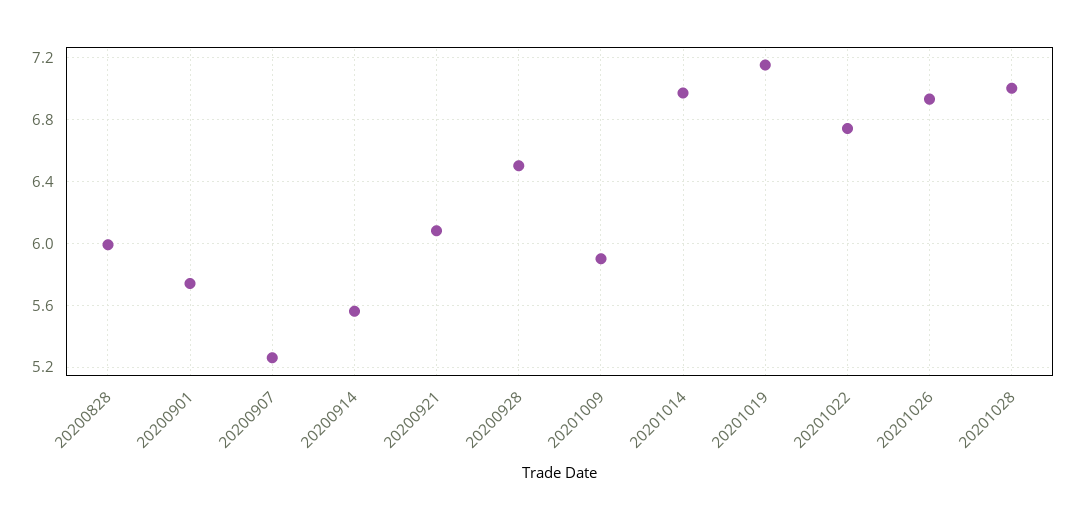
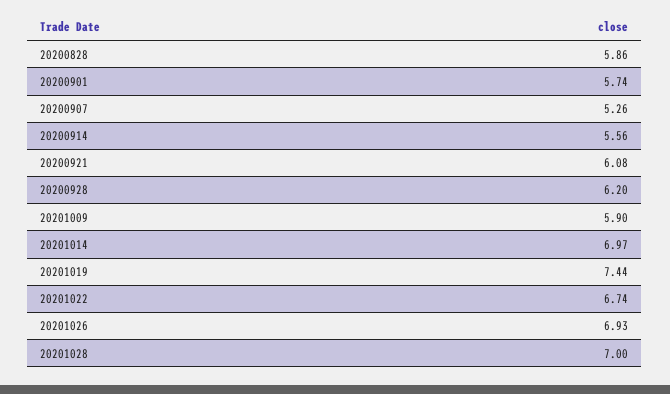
20200828: 6 -> 5.86
20200928: 6.5 -> 6.2
20201019: 7.15 -> 7.44

